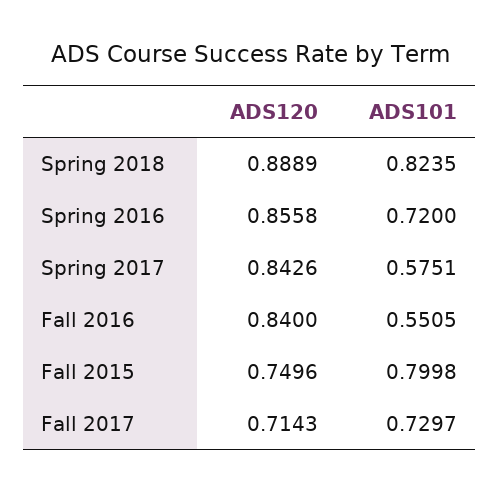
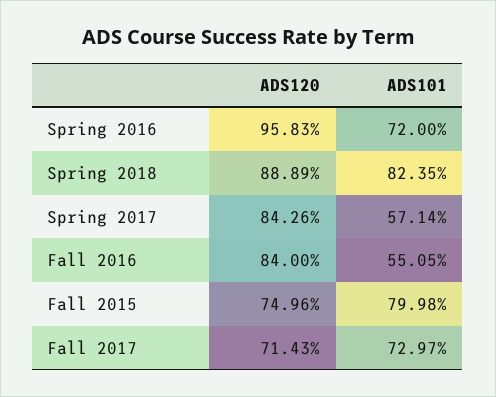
ADS120, Spring 2016: 0.8558 -> 0.9583
ADS101, Spring 2017: 0.5751 -> 0.5714

